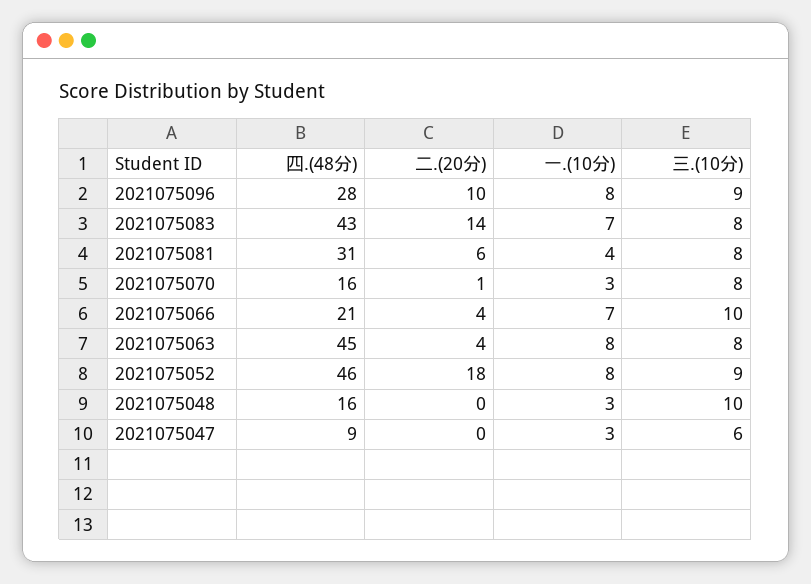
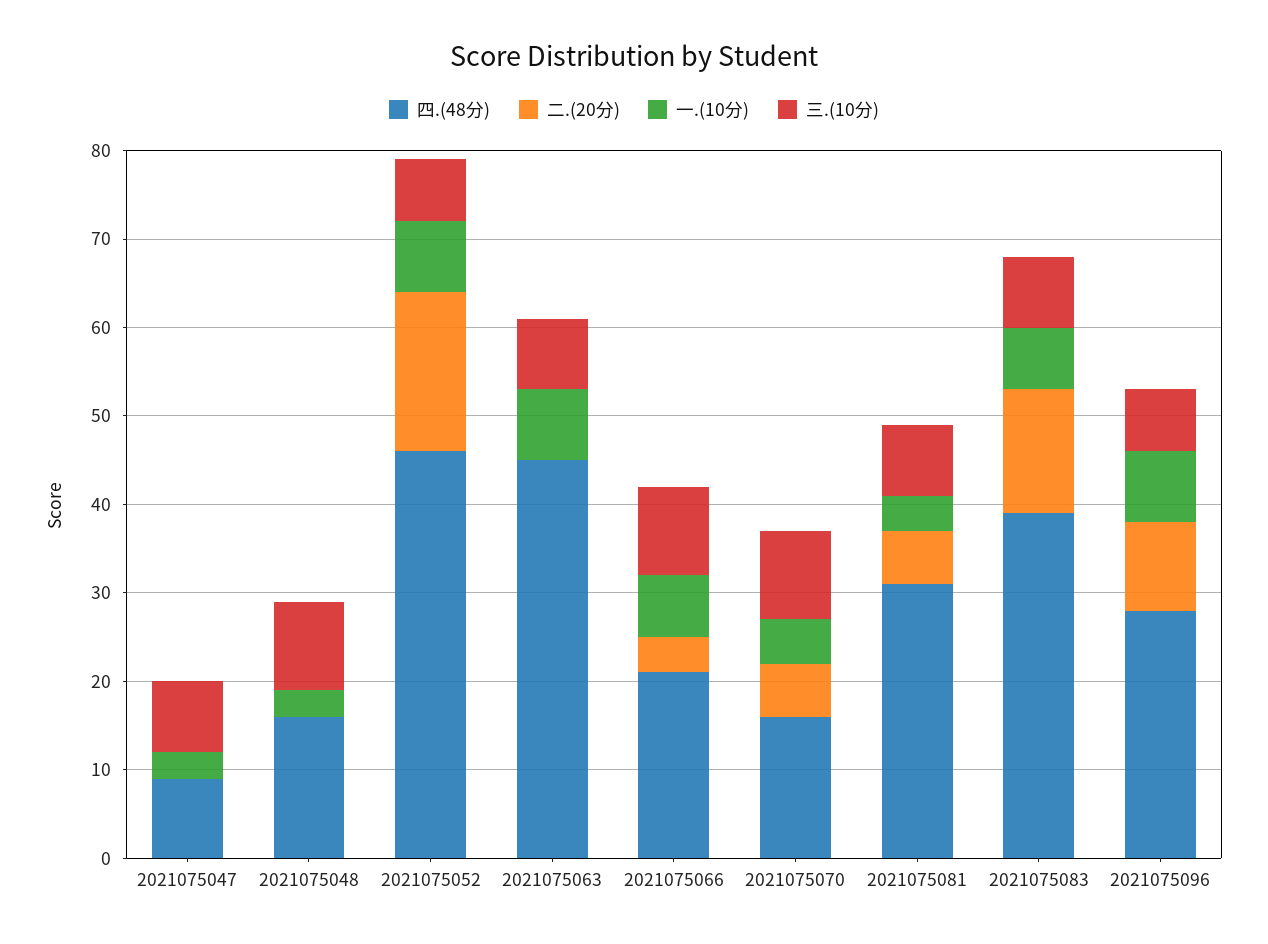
三.(10分), 2021075096: 9 -> 7
四.(48分), 2021075083: 43 -> 39
二.(20分), 2021075070: 1 -> 6
一.(10分), 2021075070: 3 -> 5
三.(10分), 2021075070: 8 -> 10
二.(20分), 2021075063: 4 -> 0
三.(10分), 2021075052: 9 -> 7
三.(10分), 2021075047: 6 -> 8

